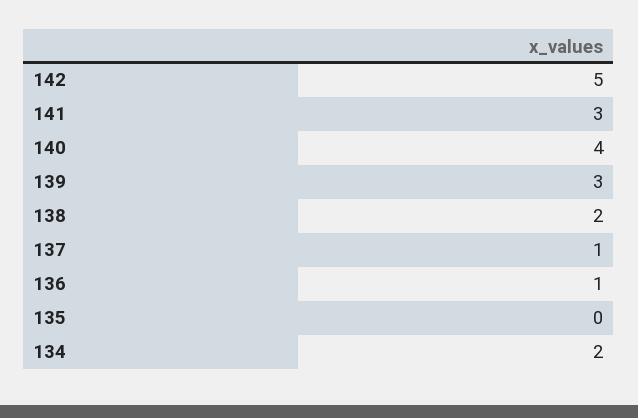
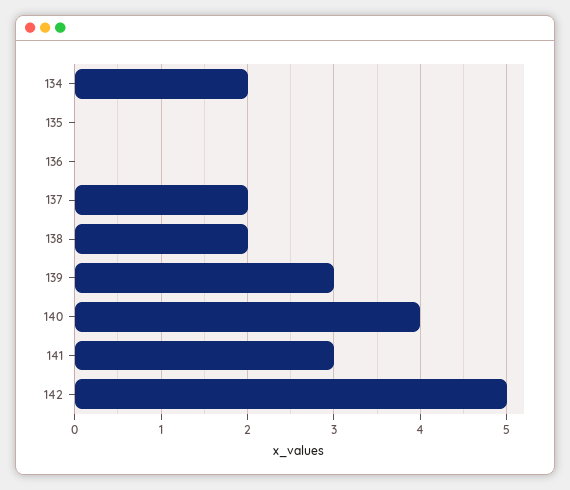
137: 1 -> 2
136: 1 -> 0

